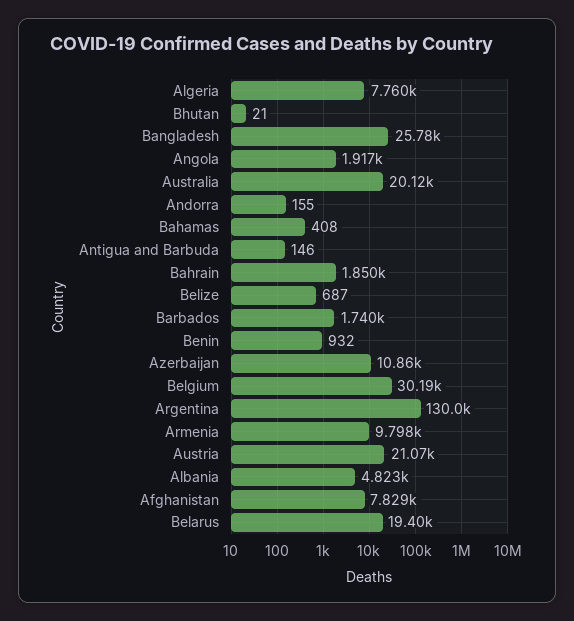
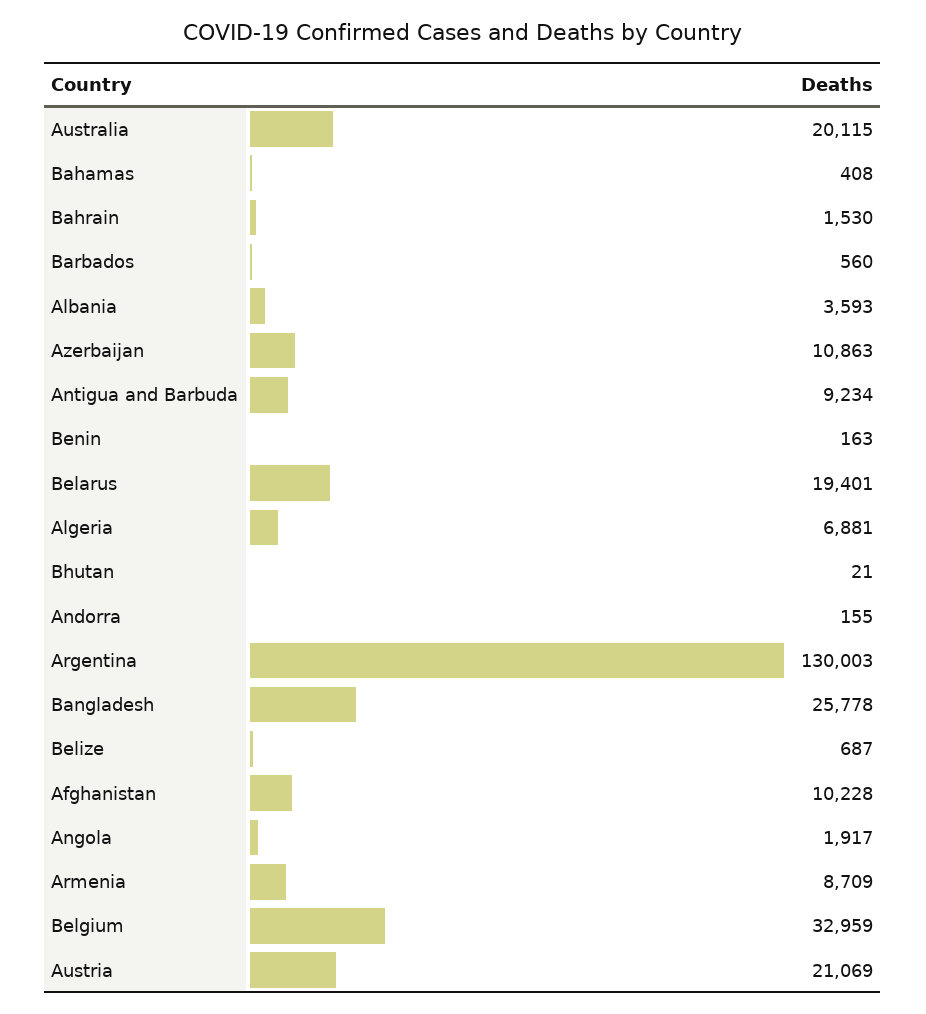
Algeria: 7760 -> 6881
Antigua and Barbuda: 146 -> 9234
Bahrain: 1850 -> 1530
Barbados: 1740 -> 560
Benin: 932 -> 163
Belgium: 30190 -> 32959
Armenia: 9798 -> 8709
Albania: 4823 -> 3593
Afghanistan: 7829 -> 10228

